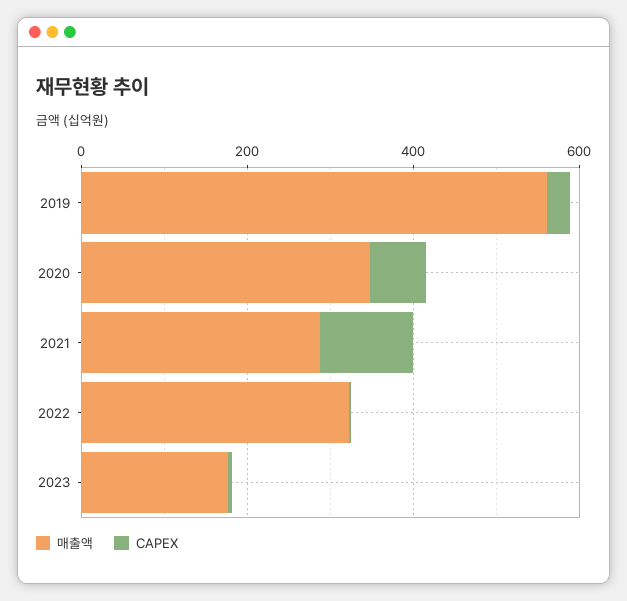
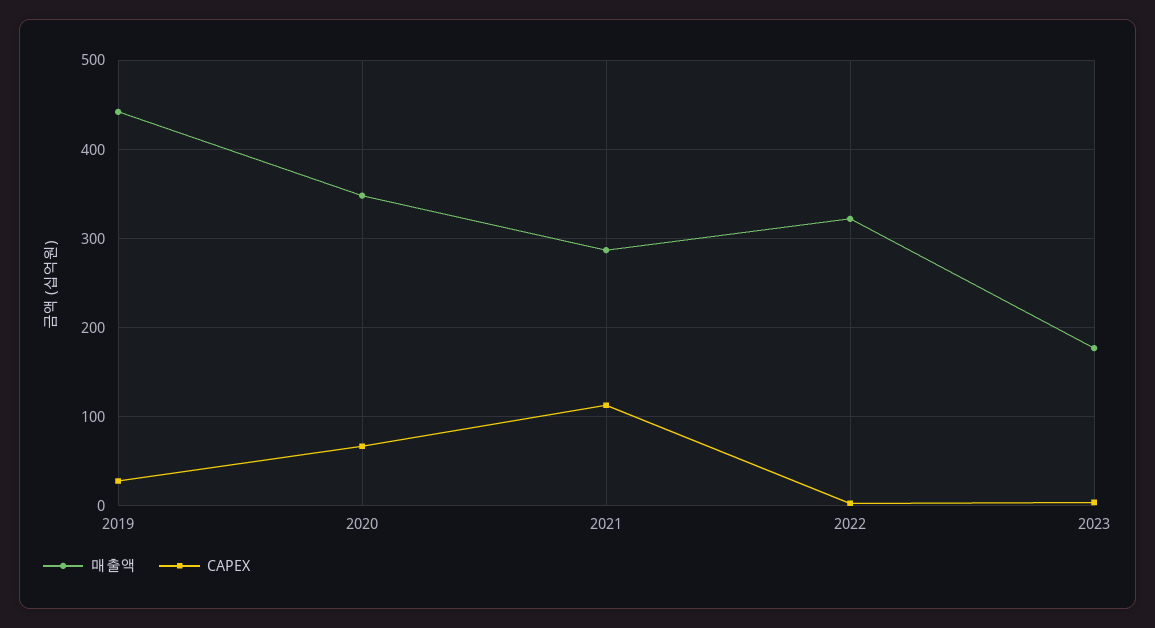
매출액, 2019: 550 -> 440

